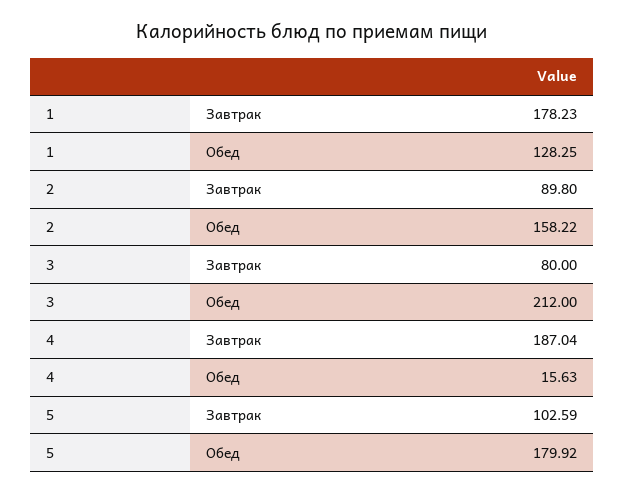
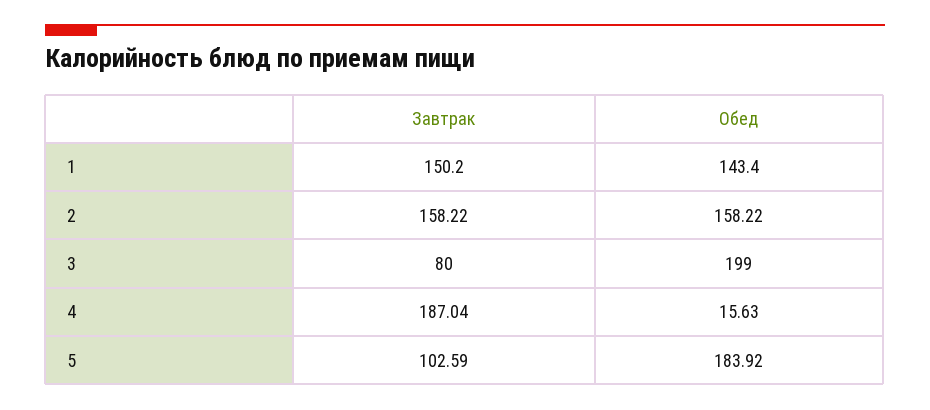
1, Завтрак: 178.23 -> 150.2
1, Обед: 128.25 -> 143.4
2, Завтрак: 89.8 -> 158.22
3, Обед: 212 -> 199
5, Обед: 179.92 -> 183.92

